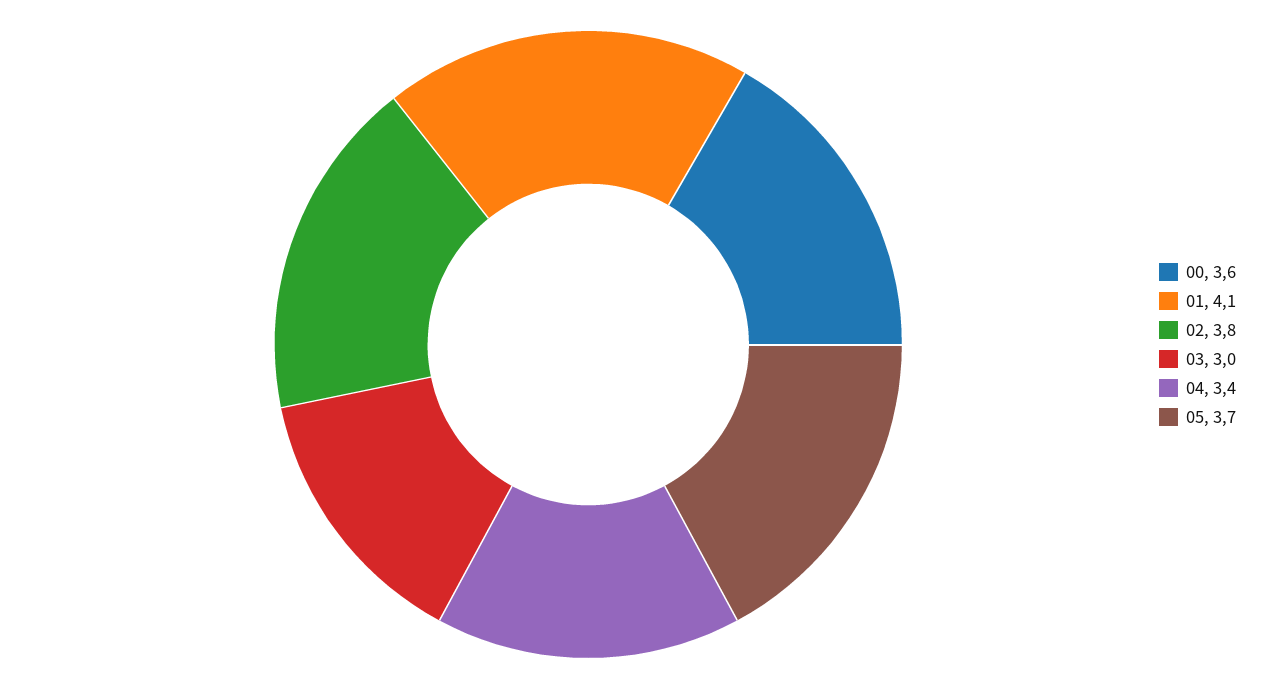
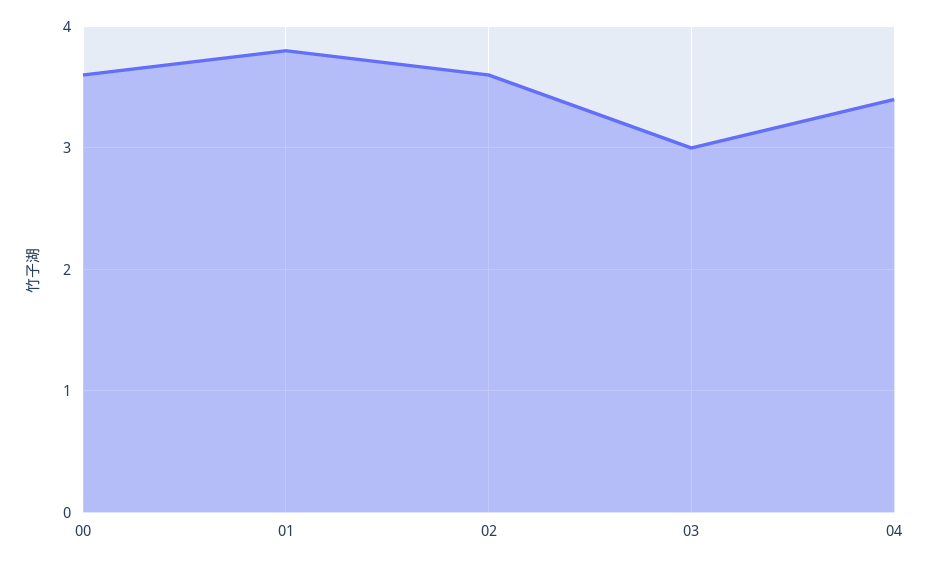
01: 4.1 -> 3.8
02: 3.8 -> 3.6
05: 3.7 -> none

